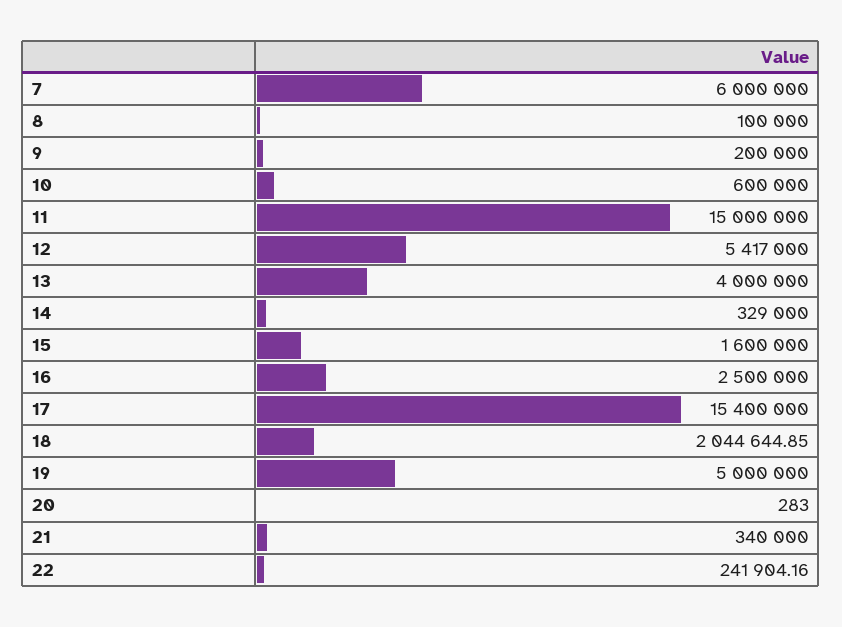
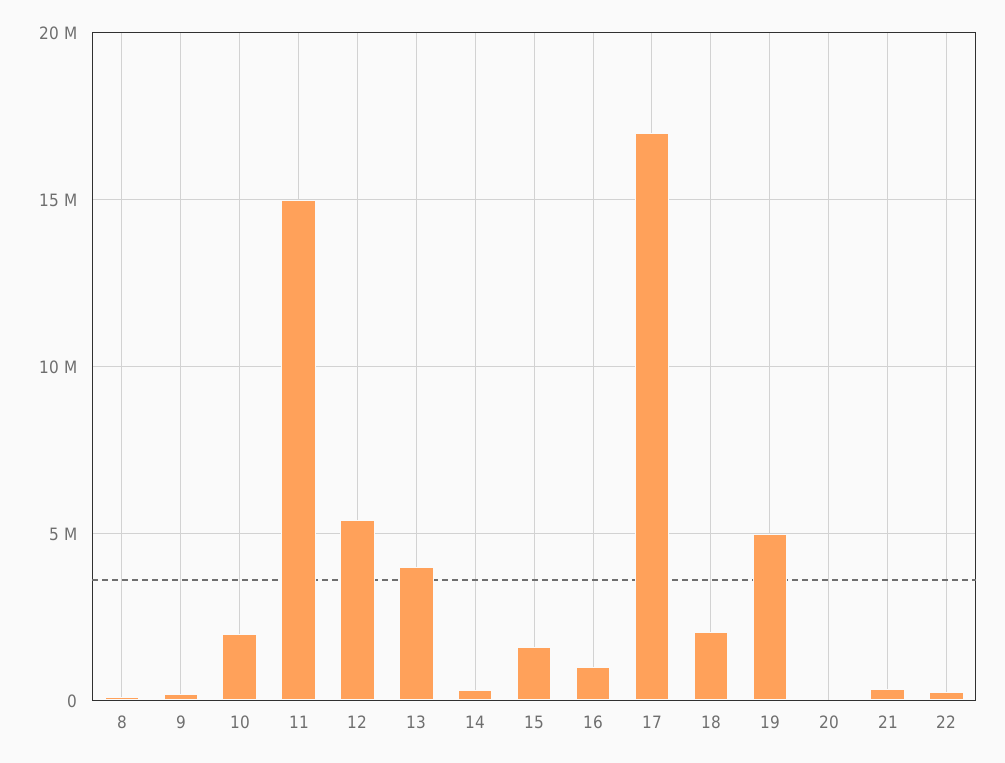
7: 6000000 -> none
10: 600000 -> 2000000
16: 2500000 -> 1000000
17: 15400000 -> 17000000

